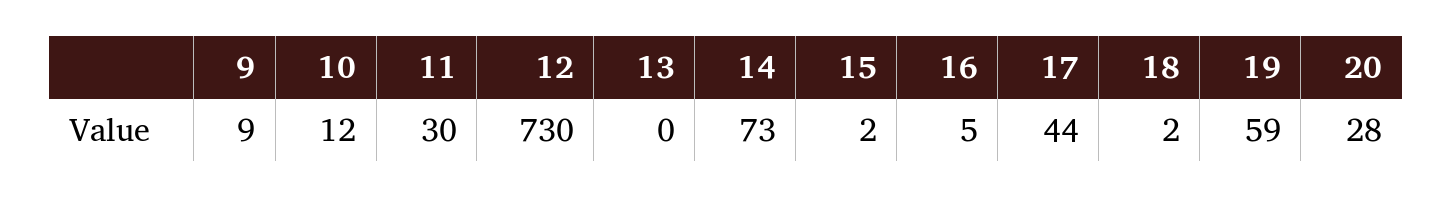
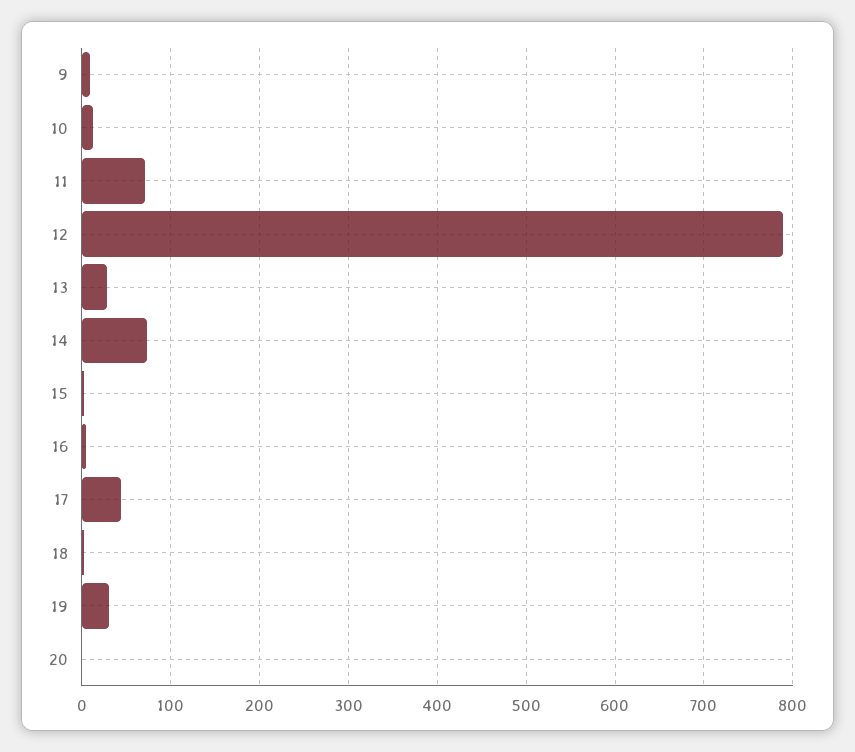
11: 30 -> 70
12: 730 -> 790
13: 0 -> 30
19: 59 -> 30
20: 28 -> 0

